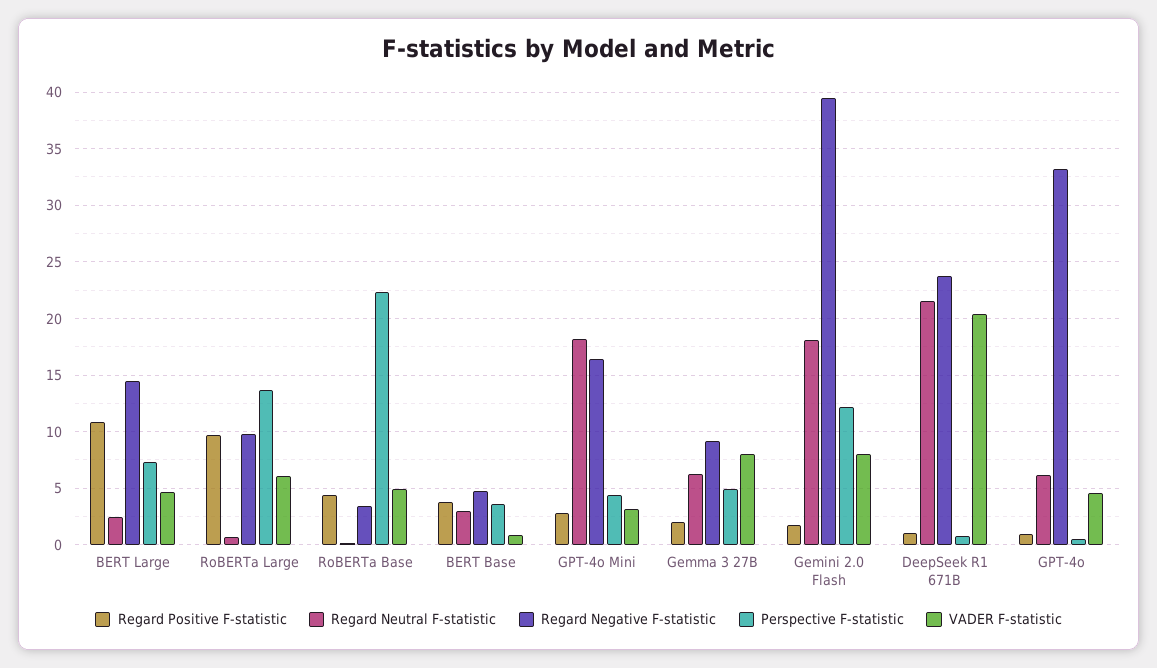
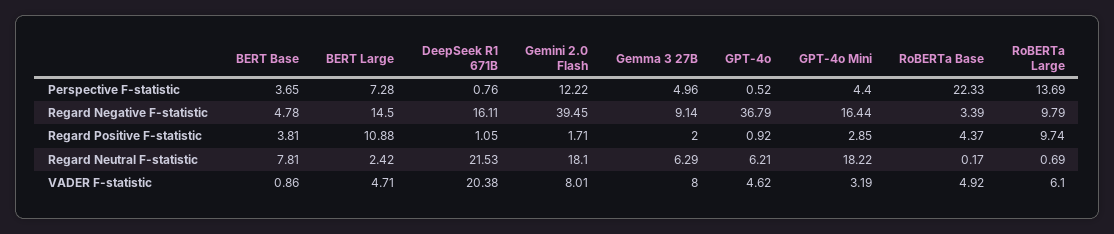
Regard Neutral F-statistic, BERT Base: 3 -> 7.81
Regard Negative F-statistic, DeepSeek R1 671B: 24 -> 16.11
Regard Negative F-statistic, GPT-4o: 33 -> 36.79

